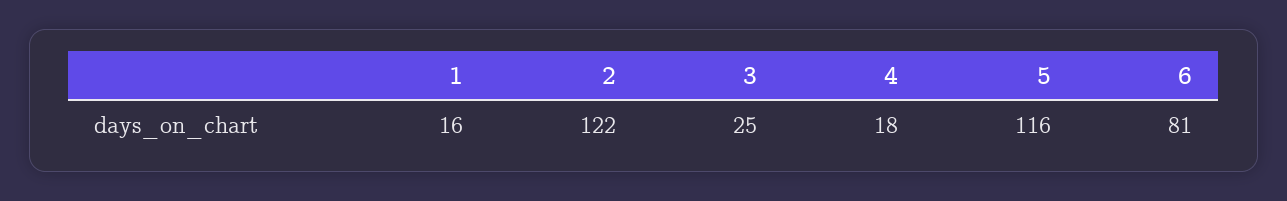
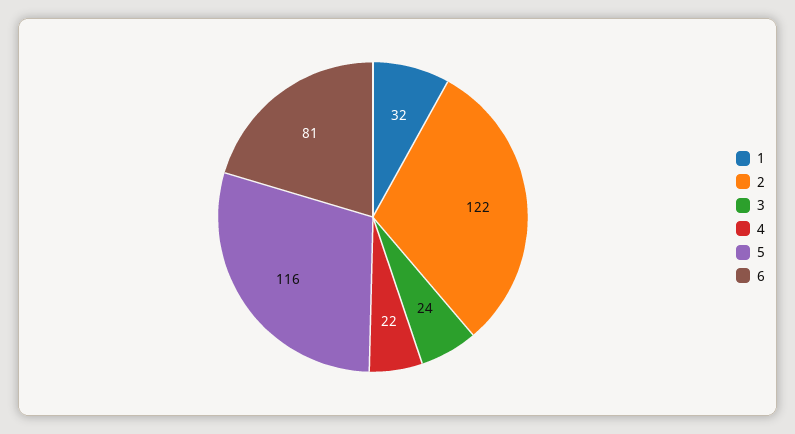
1: 16 -> 32
3: 25 -> 24
4: 18 -> 22

